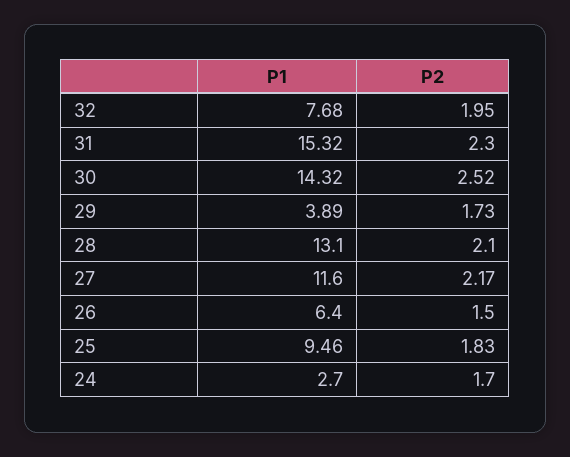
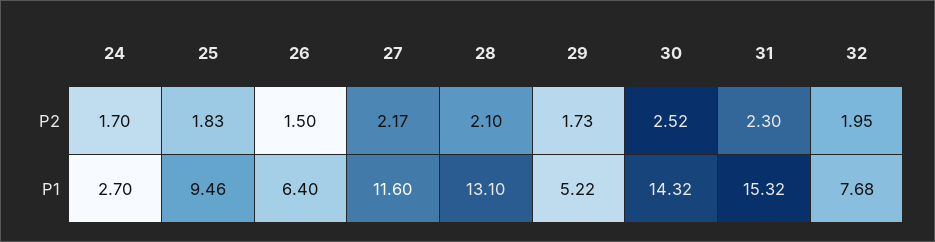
P1, 29: 3.89 -> 5.22

